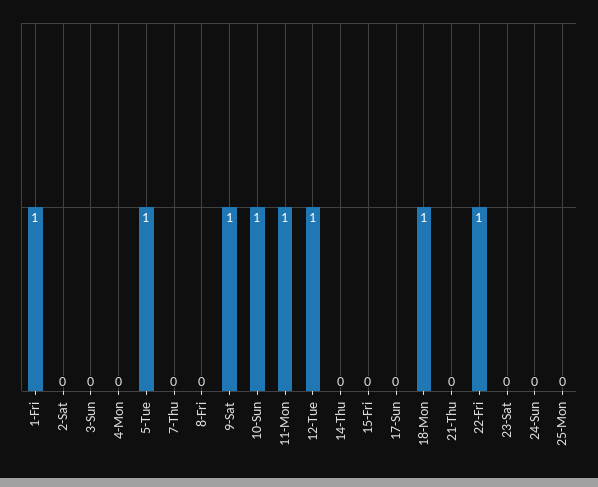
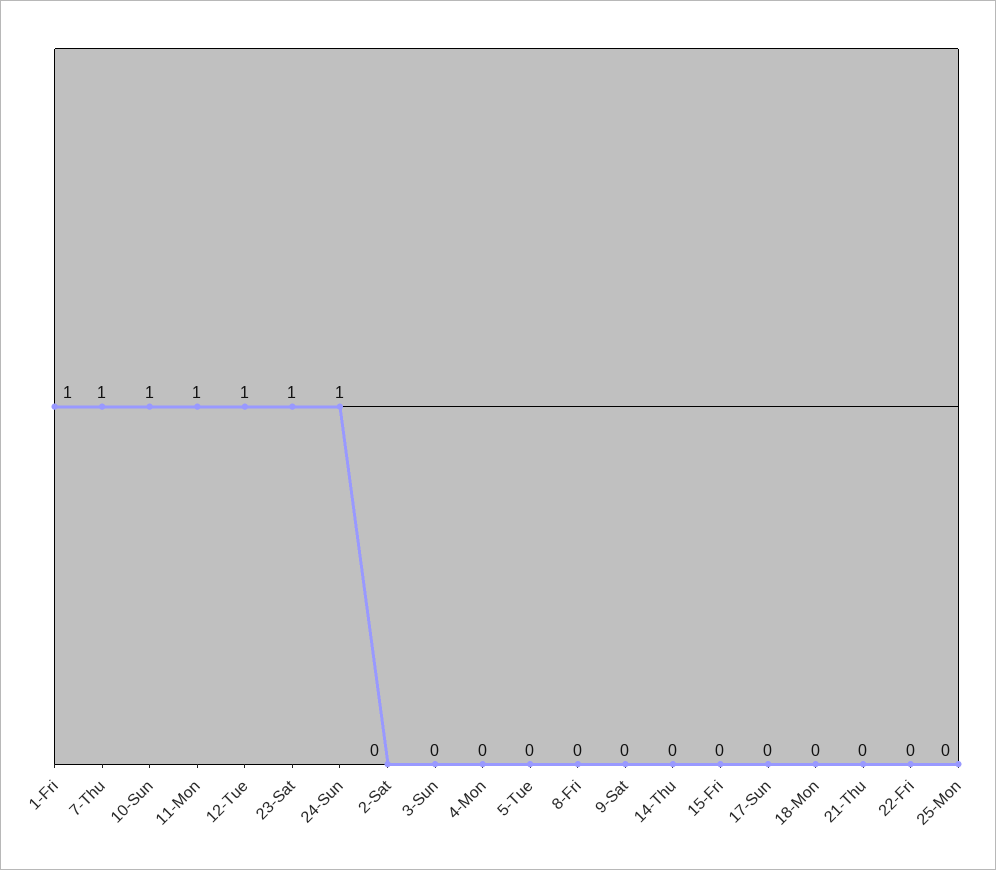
5-Tue: 1 -> 0
7-Thu: 0 -> 1
9-Sat: 1 -> 0
18-Mon: 1 -> 0
22-Fri: 1 -> 0
23-Sat: 0 -> 1
24-Sun: 0 -> 1

